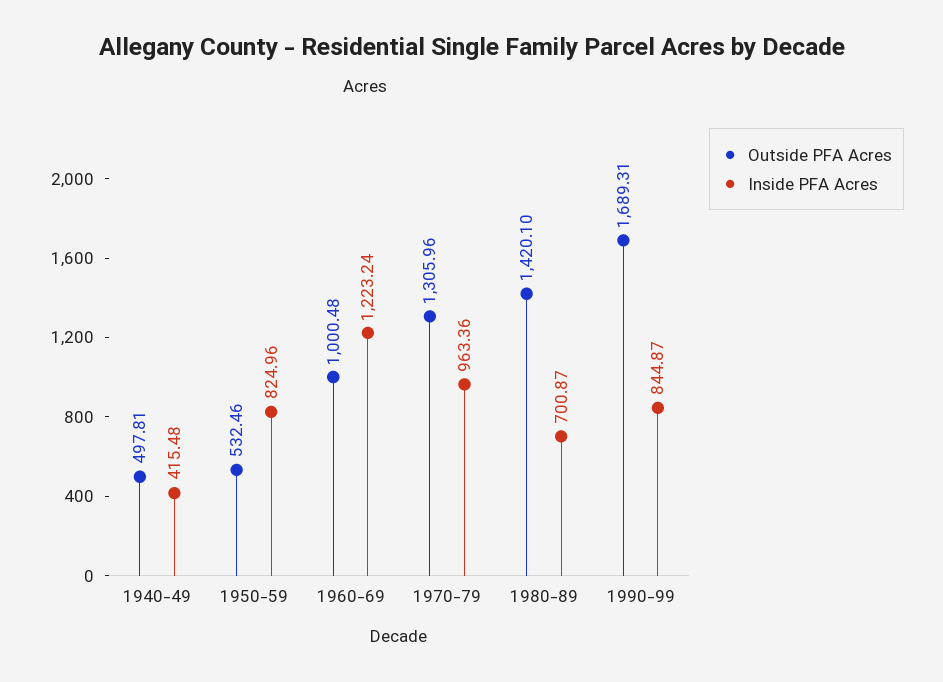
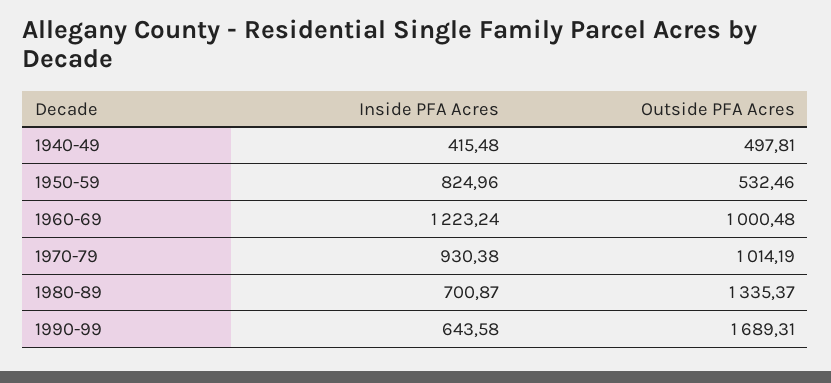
Outside PFA Acres, 1970-79: 1305.96 -> 1014.19
Inside PFA Acres, 1970-79: 963.36 -> 930.38
Outside PFA Acres, 1980-89: 1420.1 -> 1335.37
Inside PFA Acres, 1990-99: 844.87 -> 643.58

